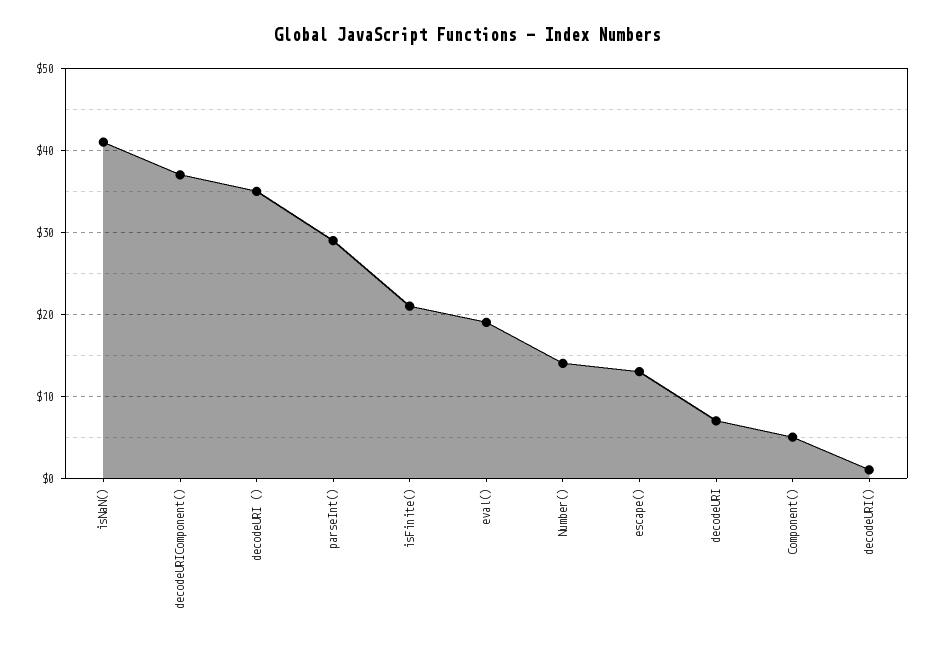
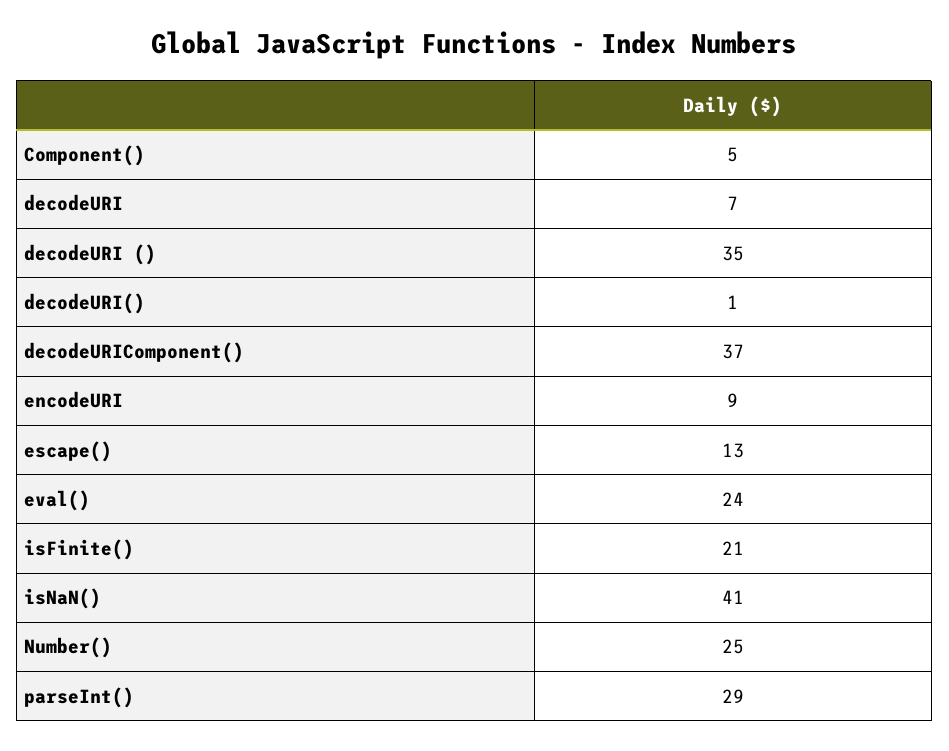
eval(): 19 -> 24
Number(): 14 -> 25
encodeURI: none -> 9

